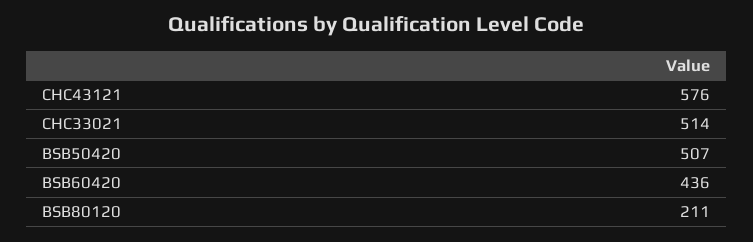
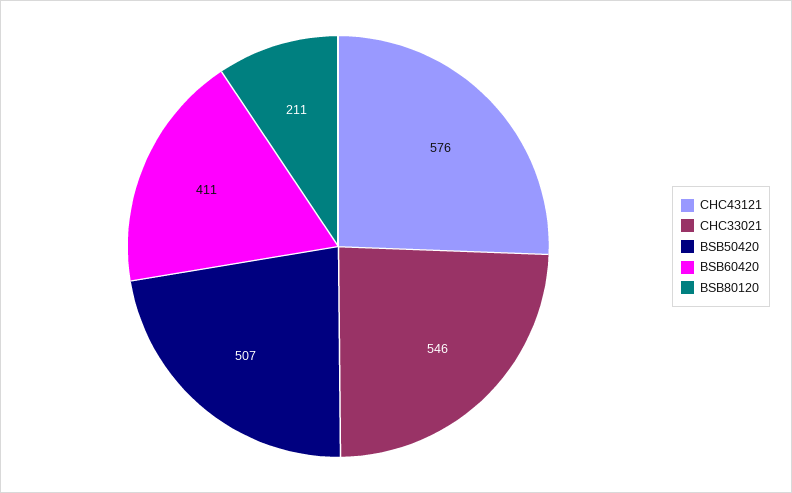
CHC33021: 514 -> 546
BSB60420: 436 -> 411

